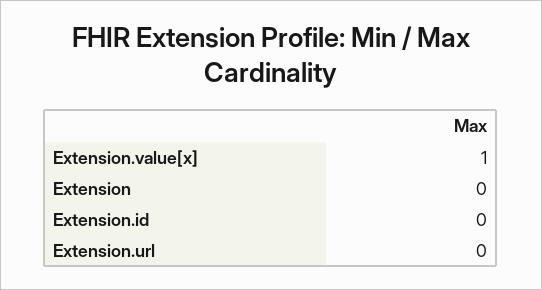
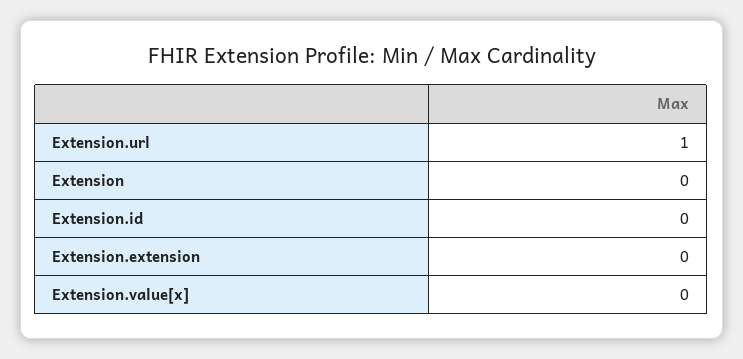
Extension.value[x]: 1 -> 0
Extension.url: 0 -> 1
Extension.extension: none -> 0

